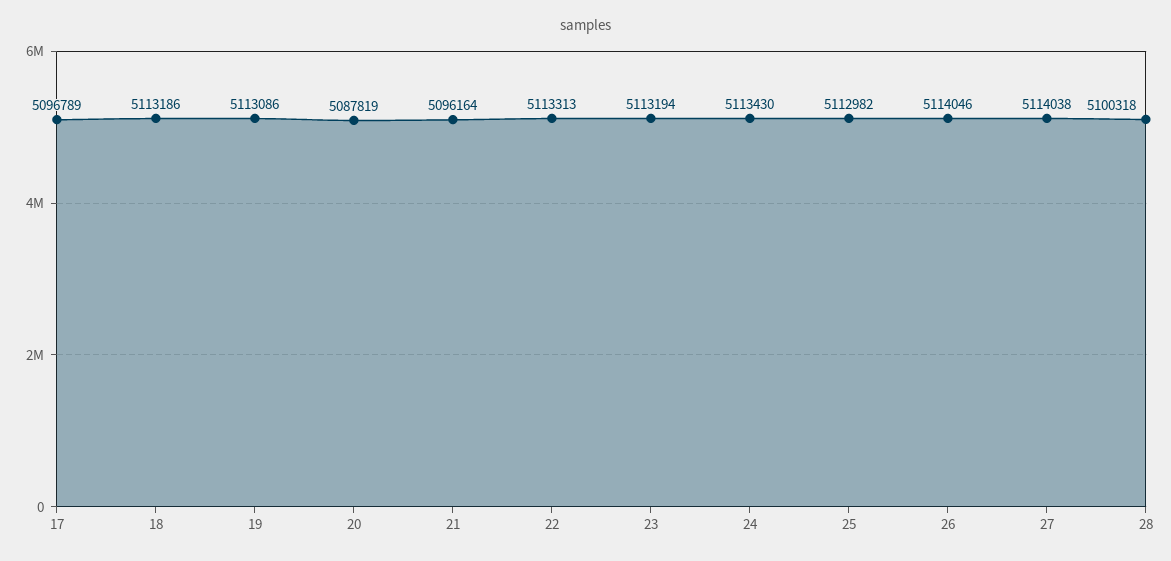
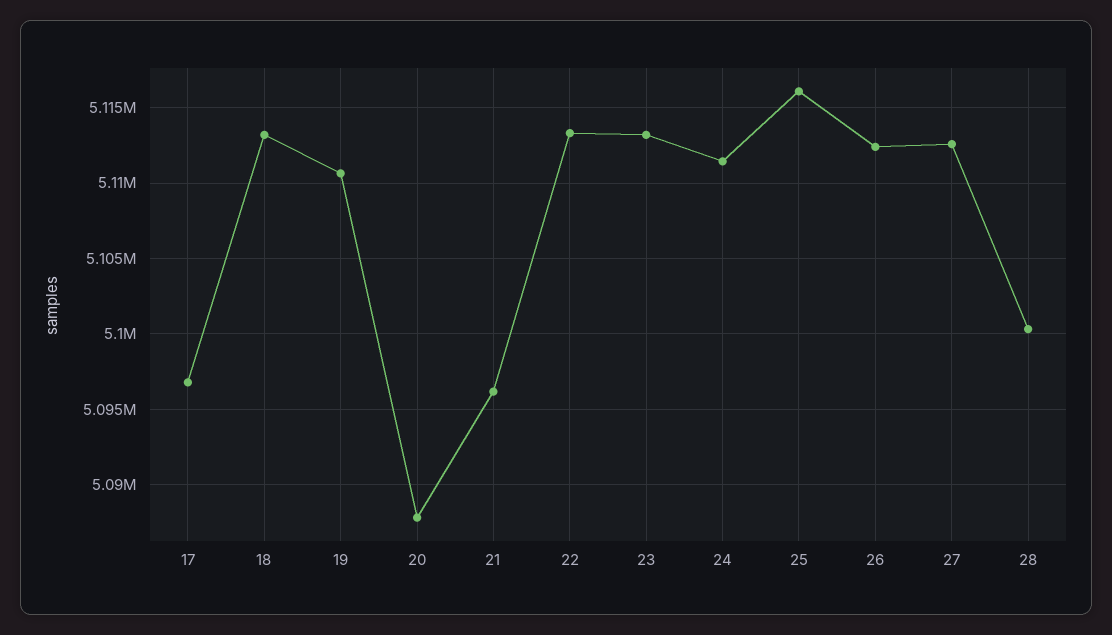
19: 5113086 -> 5110500
24: 5113430 -> 5111500
25: 5112982 -> 5116000
26: 5114046 -> 5112500
27: 5114038 -> 5112500

